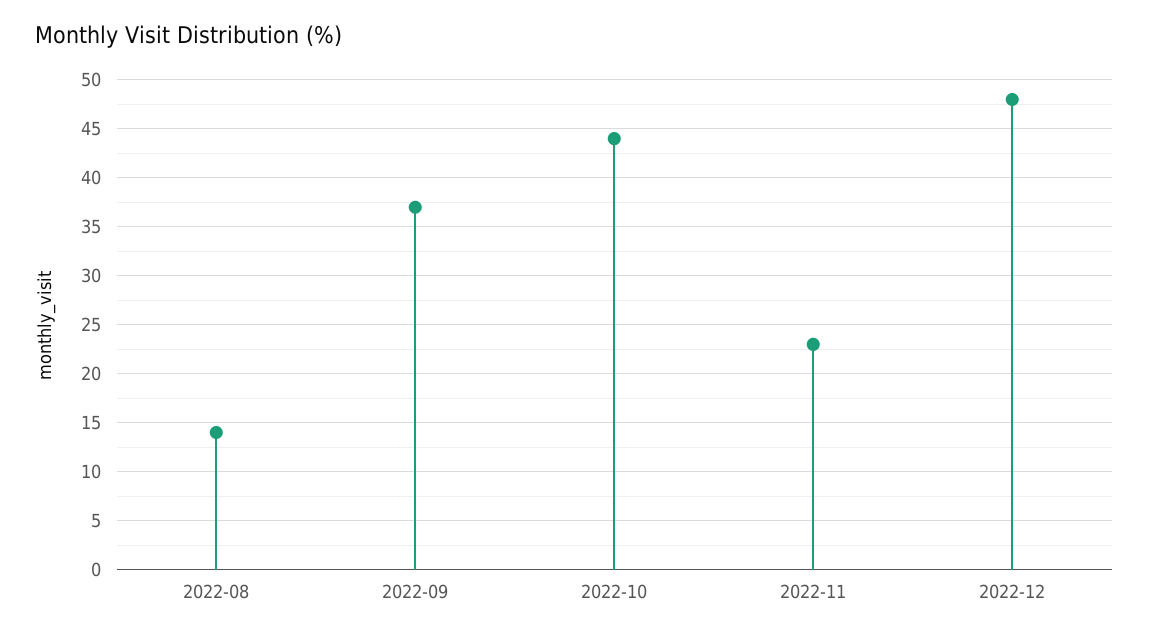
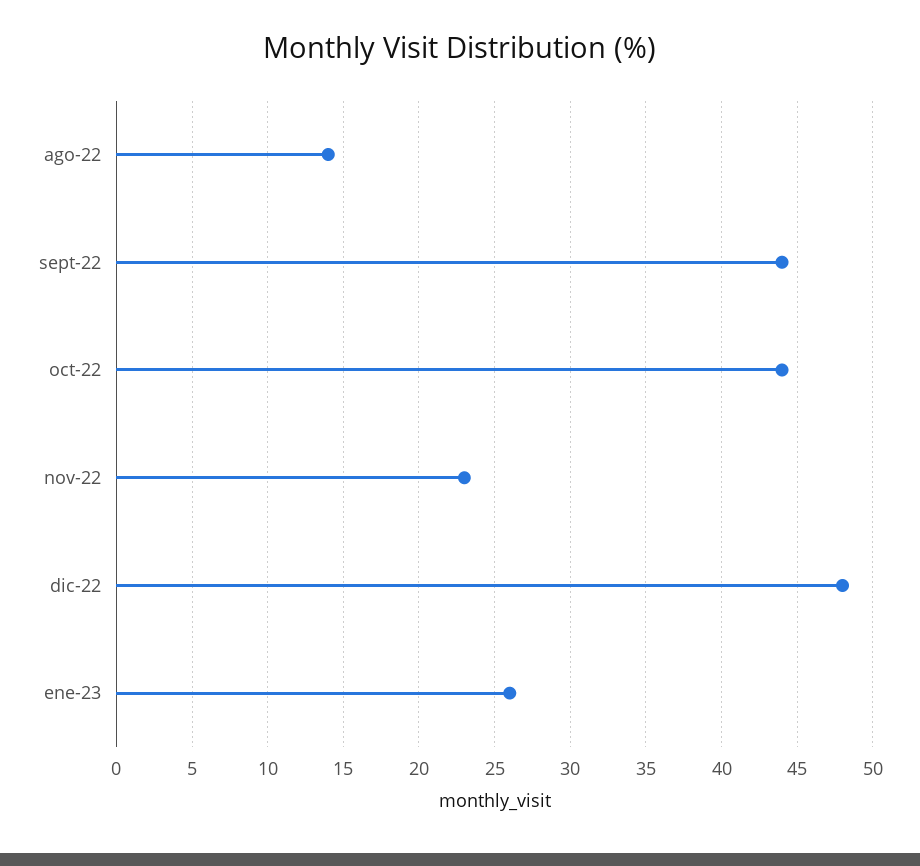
2022-09: 37 -> 44
ene-23: none -> 26

